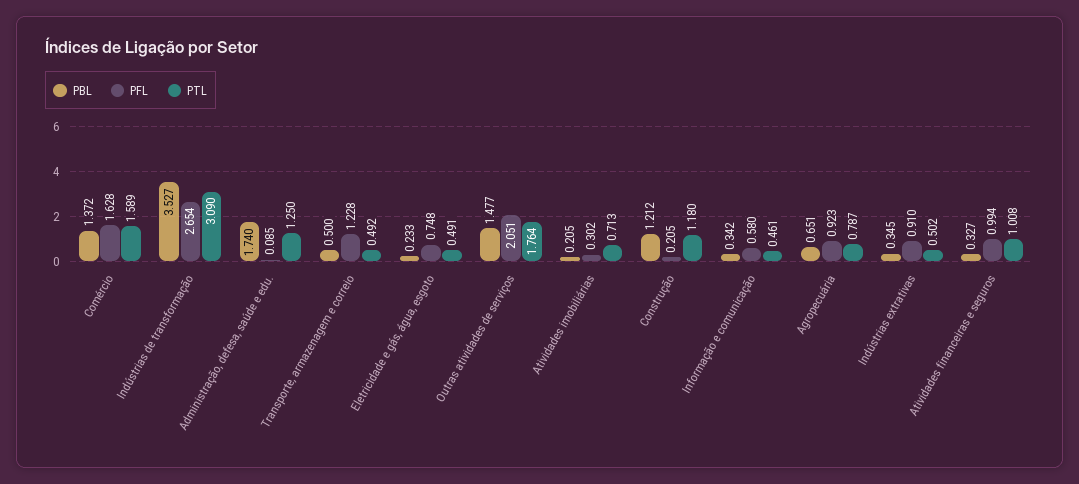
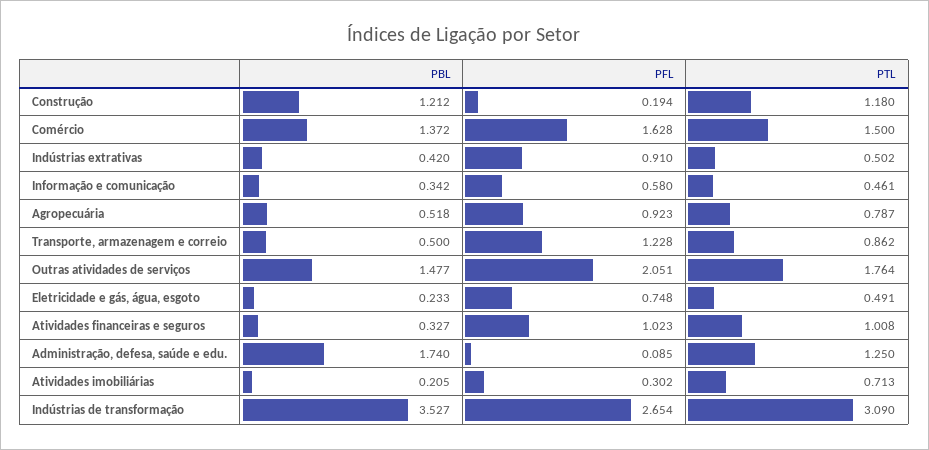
PTL, Comércio: 1.589 -> 1.5
PTL, Transporte, armazenagem e correio: 0.492 -> 0.862
PFL, Construção: 0.205 -> 0.194
PBL, Agropecuária: 0.651 -> 0.518
PBL, Indústrias extrativas: 0.345 -> 0.42
PFL, Atividades financeiras e seguros: 0.994 -> 1.023

